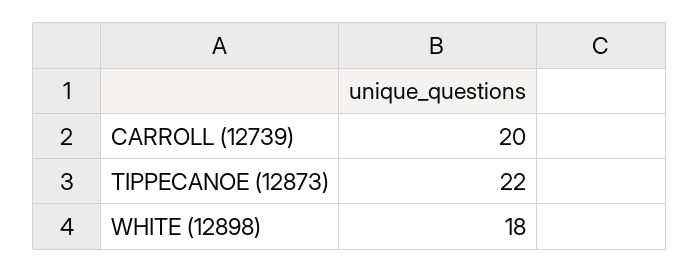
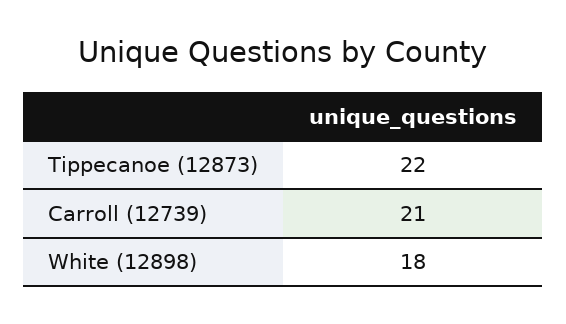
CARROLL (12739): 20 -> 21

